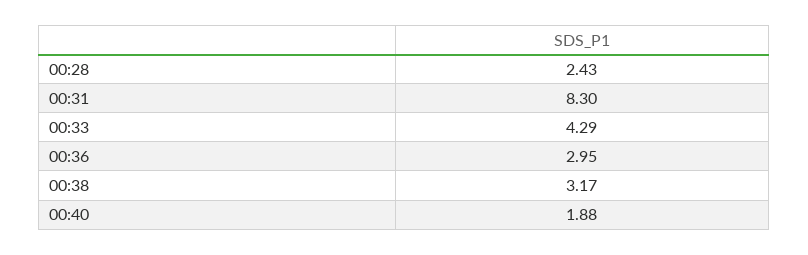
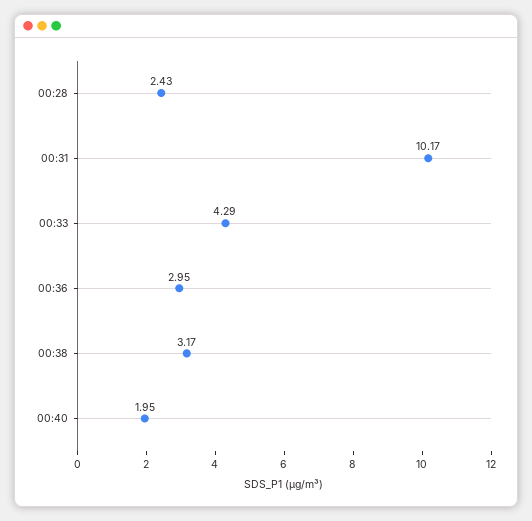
00:31: 8.3 -> 10.17
00:40: 1.88 -> 1.95

